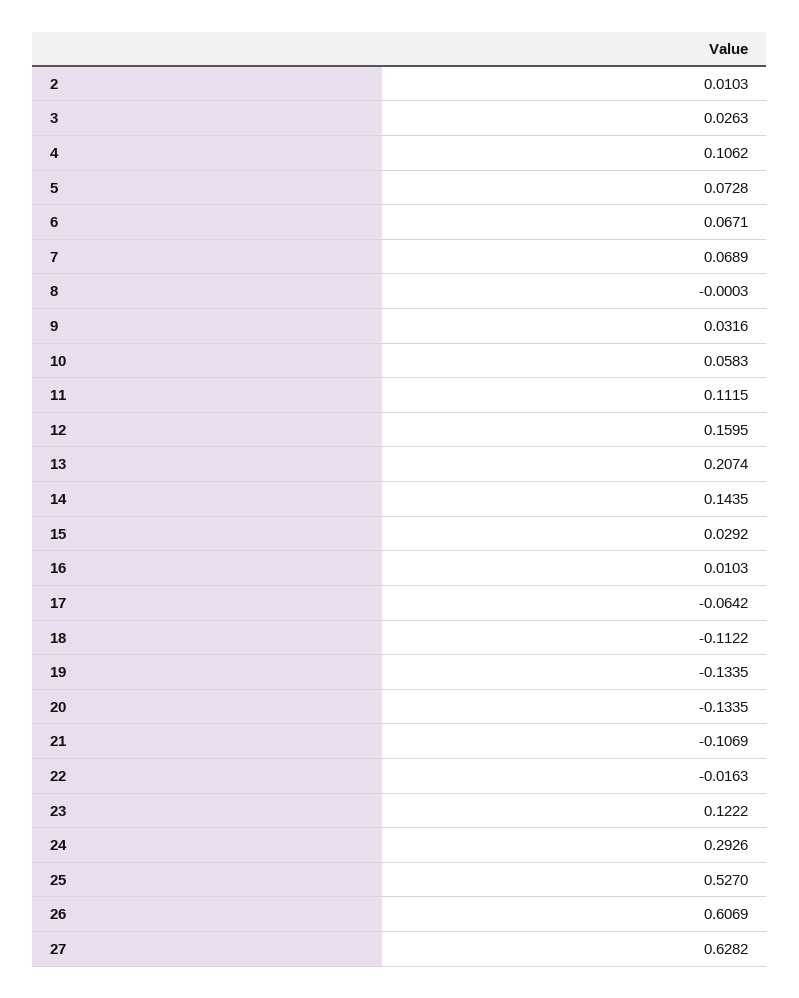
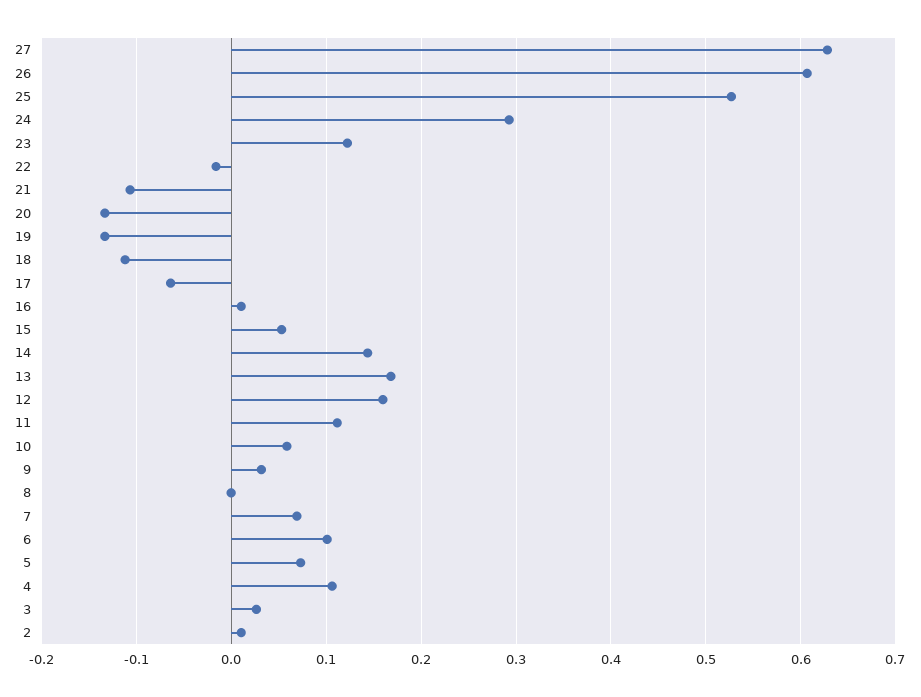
6: 0.0671 -> 0.1
13: 0.2074 -> 0.17
15: 0.0292 -> 0.05

